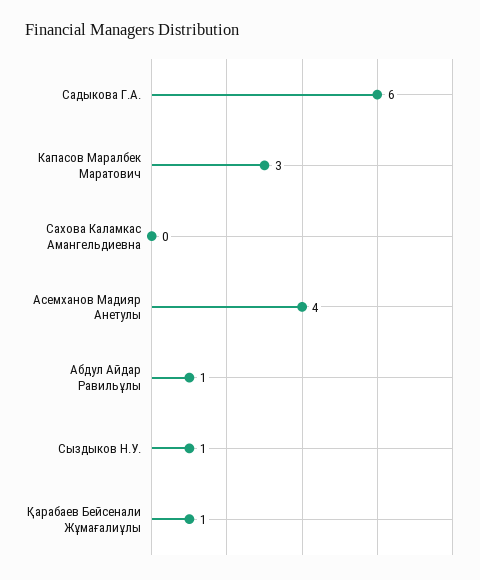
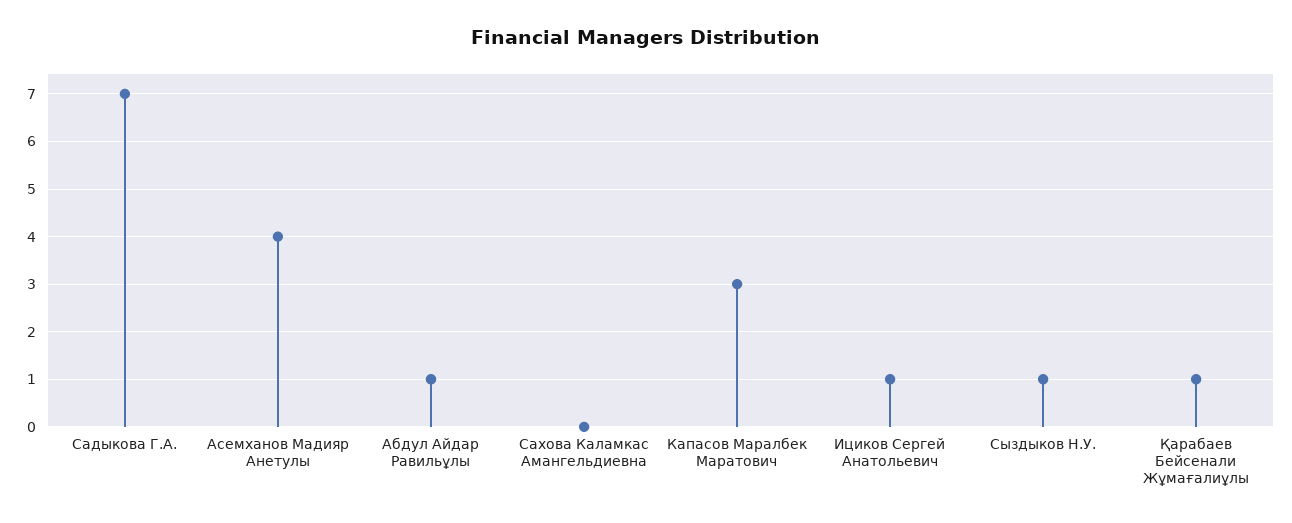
Садыкова Г.А.: 6 -> 7
Ициков Сергей Анатольевич: none -> 1

